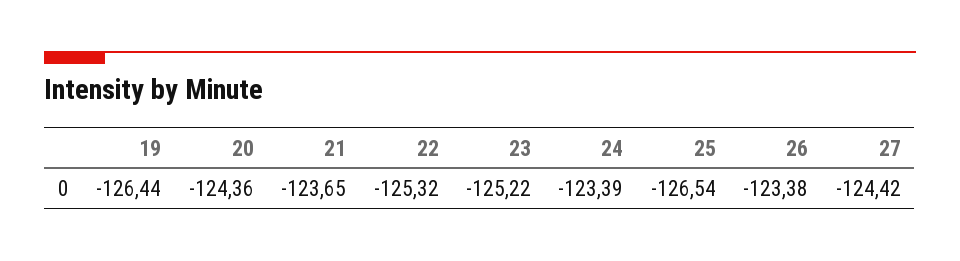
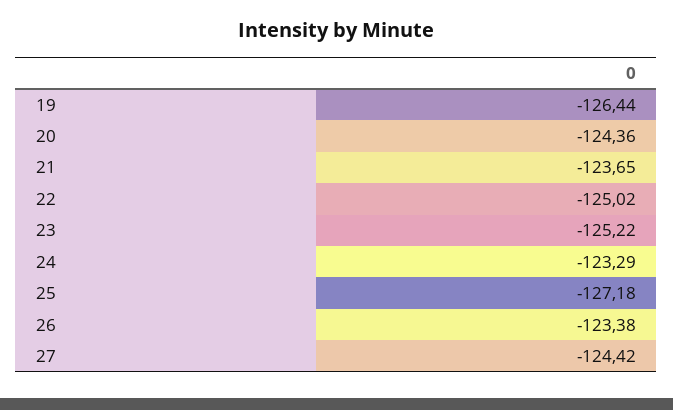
22: -125.32 -> -125.02
24: -123.39 -> -123.29
25: -126.54 -> -127.18

